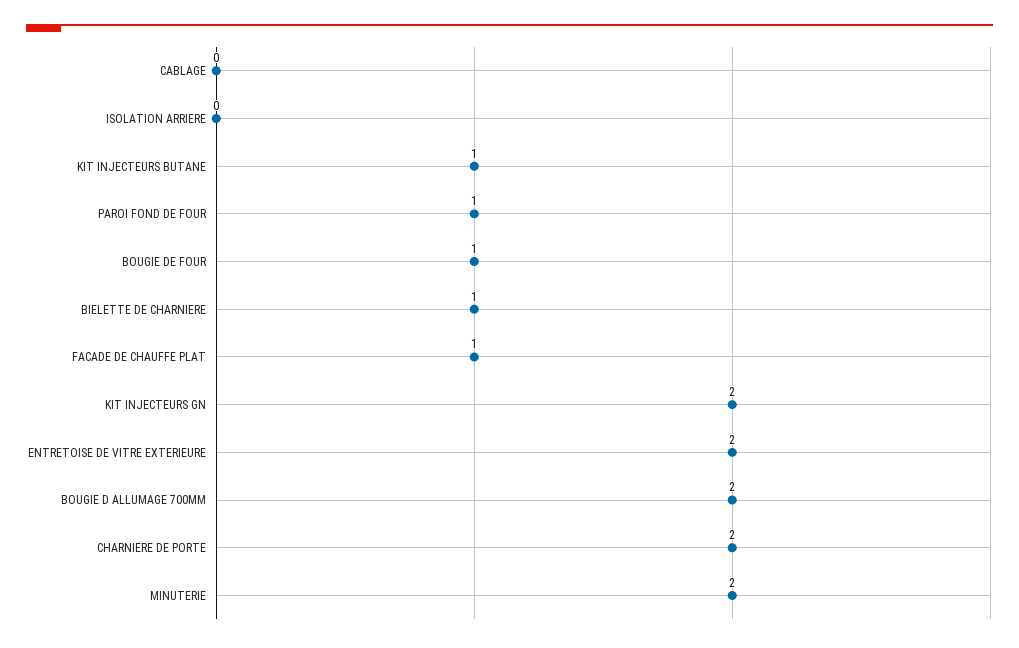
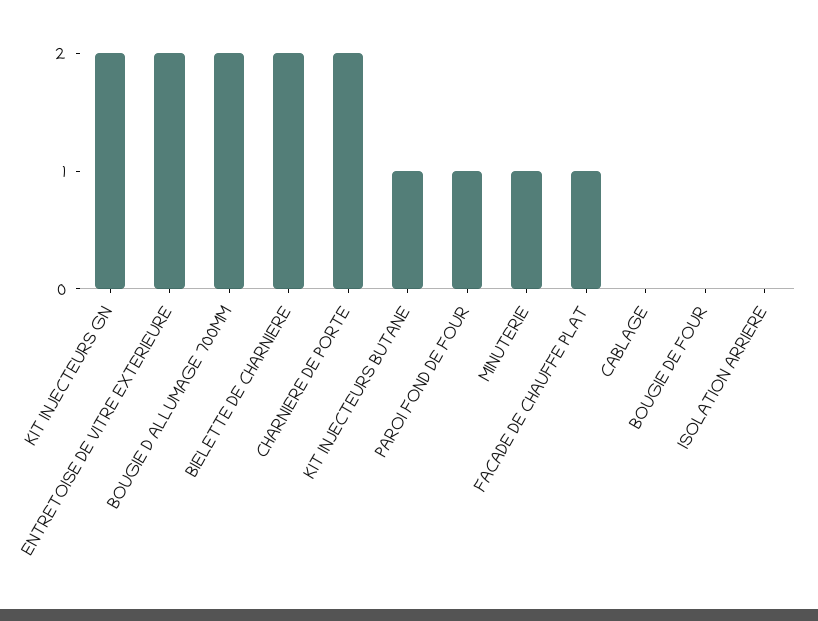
BOUGIE DE FOUR: 1 -> 0
BIELETTE DE CHARNIERE: 1 -> 2
MINUTERIE: 2 -> 1

